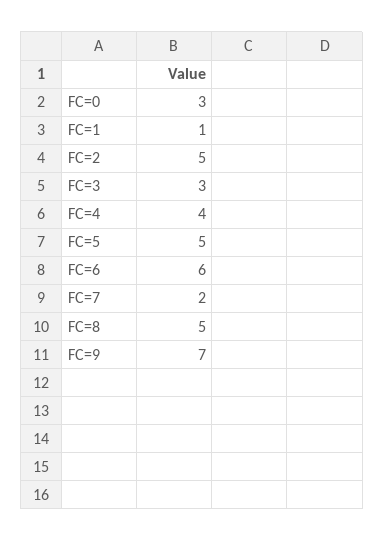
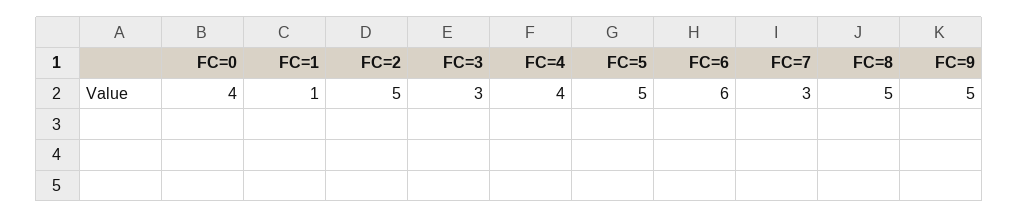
FC=0: 3 -> 4
FC=7: 2 -> 3
FC=9: 7 -> 5

